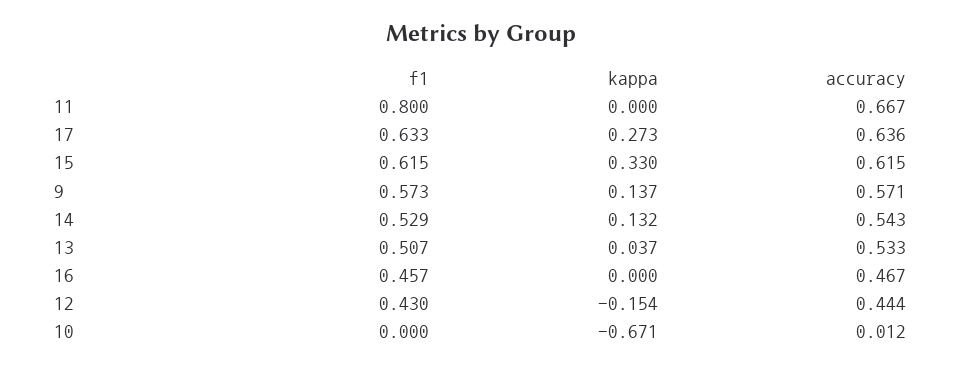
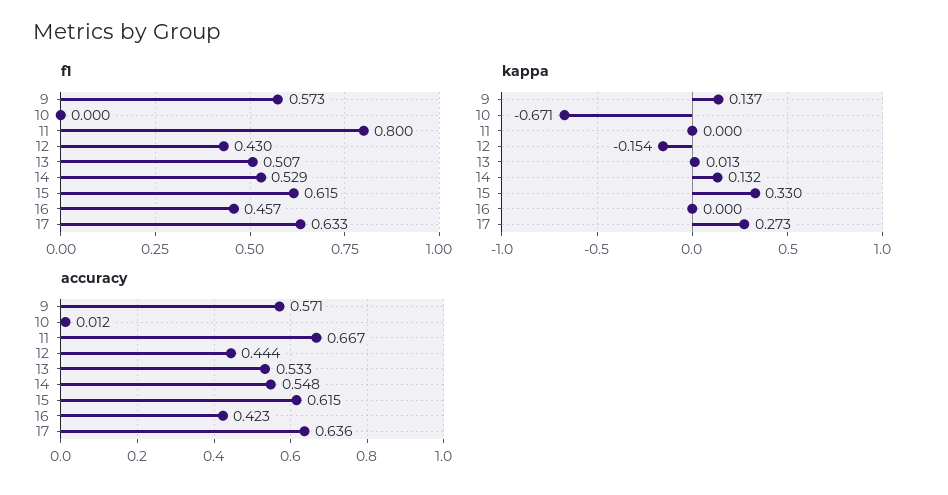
accuracy, 14: 0.543 -> 0.548
kappa, 13: 0.037 -> 0.013
accuracy, 16: 0.467 -> 0.423

